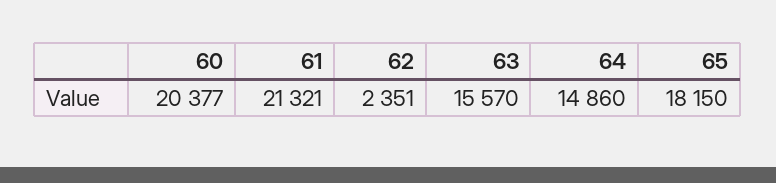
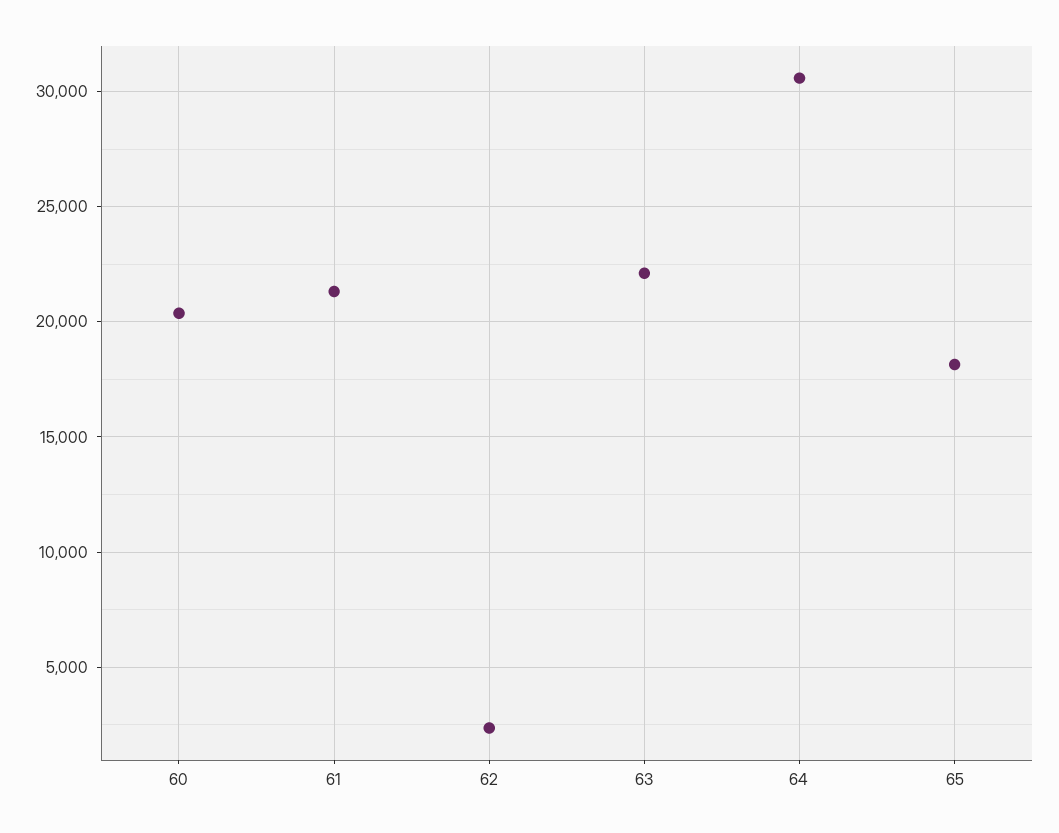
63: 15570 -> 22000
64: 14860 -> 30500

